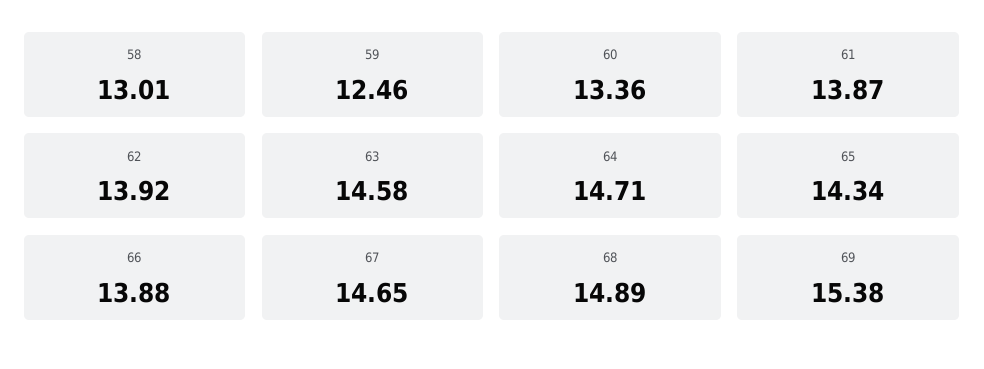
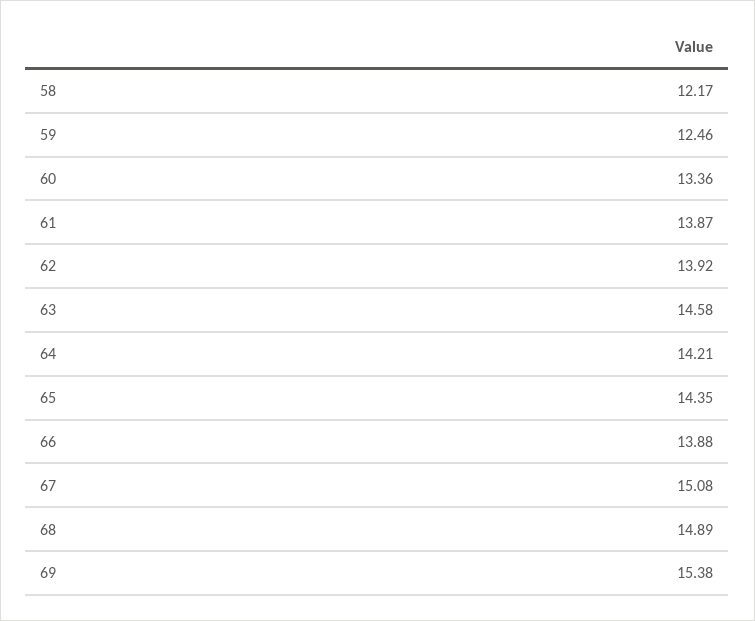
58: 13.01 -> 12.17
64: 14.71 -> 14.21
65: 14.34 -> 14.35
67: 14.65 -> 15.08

